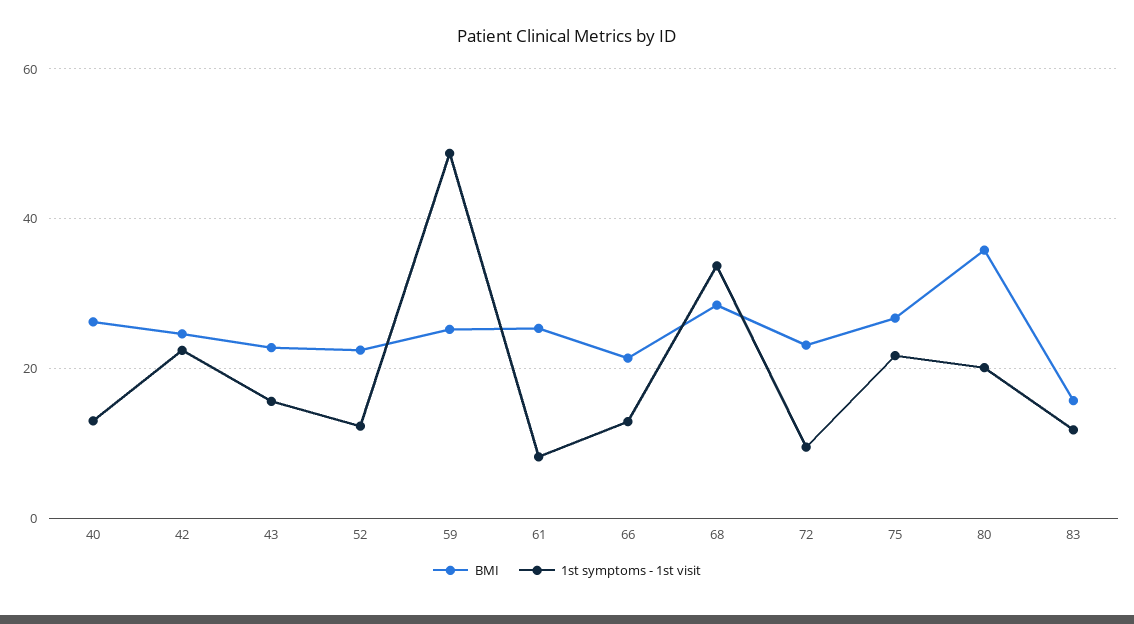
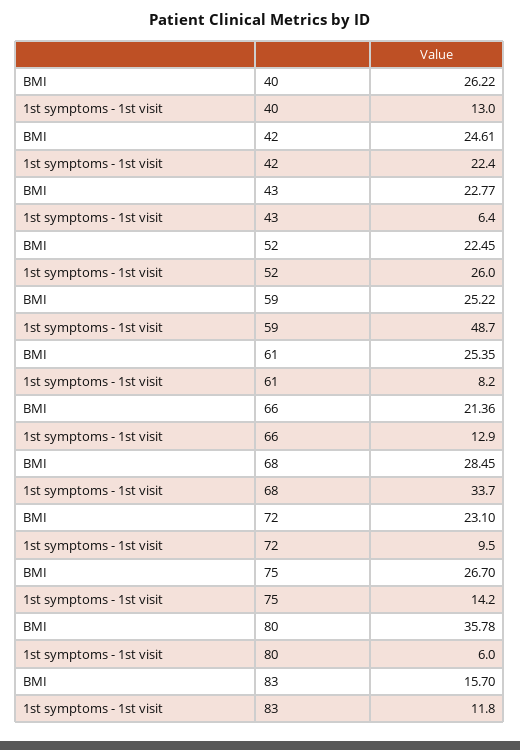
1st symptoms - 1st visit, 43: 16 -> 6.4
1st symptoms - 1st visit, 52: 12 -> 26
1st symptoms - 1st visit, 75: 22 -> 14.2
1st symptoms - 1st visit, 80: 20 -> 6

